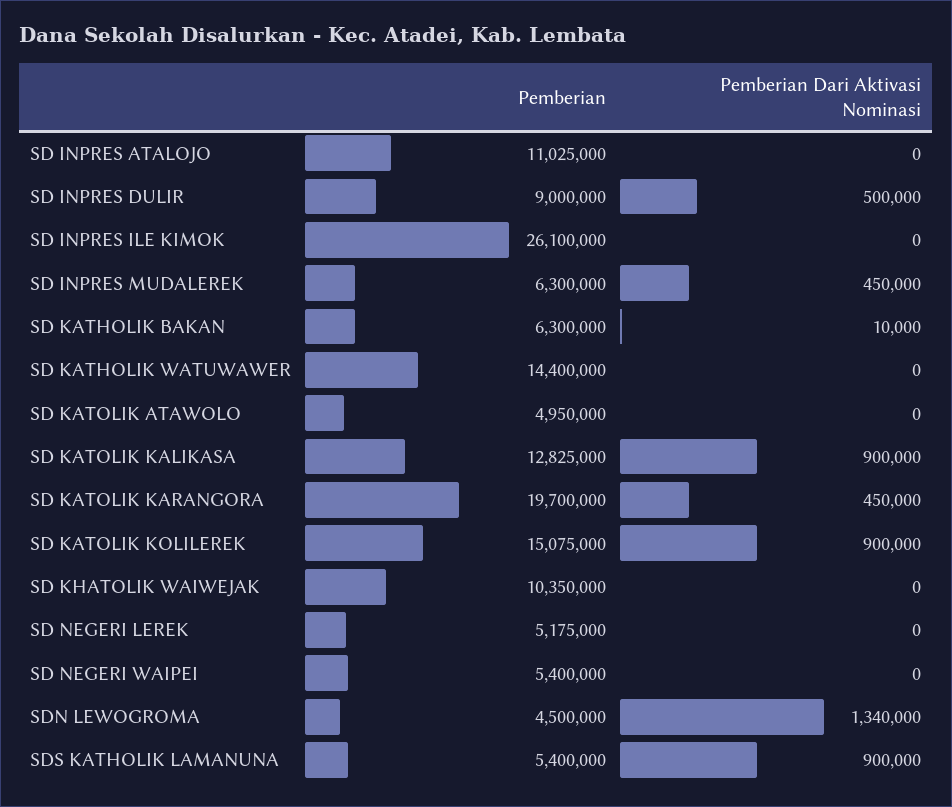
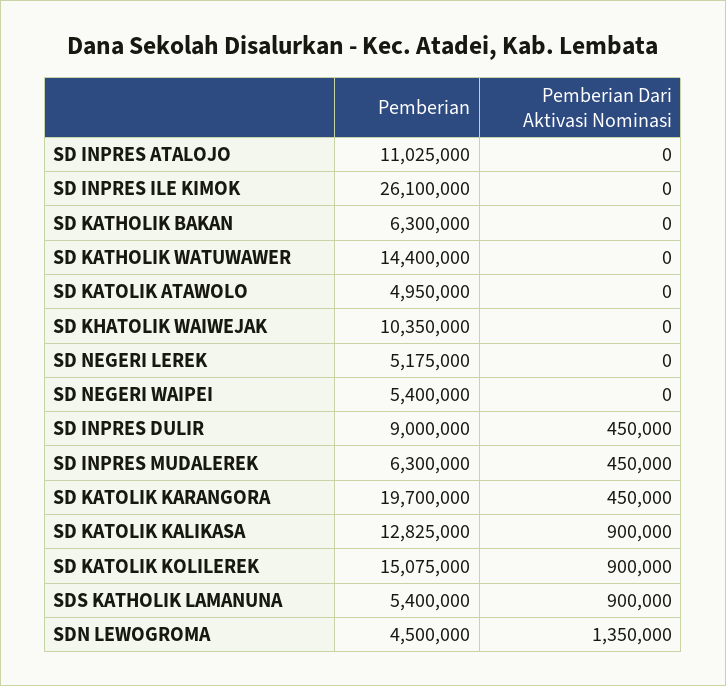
Pemberian Dari Aktivasi Nominasi, SD INPRES DULIR: 500000 -> 450000
Pemberian Dari Aktivasi Nominasi, SD KATHOLIK BAKAN: 10000 -> 0
Pemberian Dari Aktivasi Nominasi, SDN LEWOGROMA: 1340000 -> 1350000

